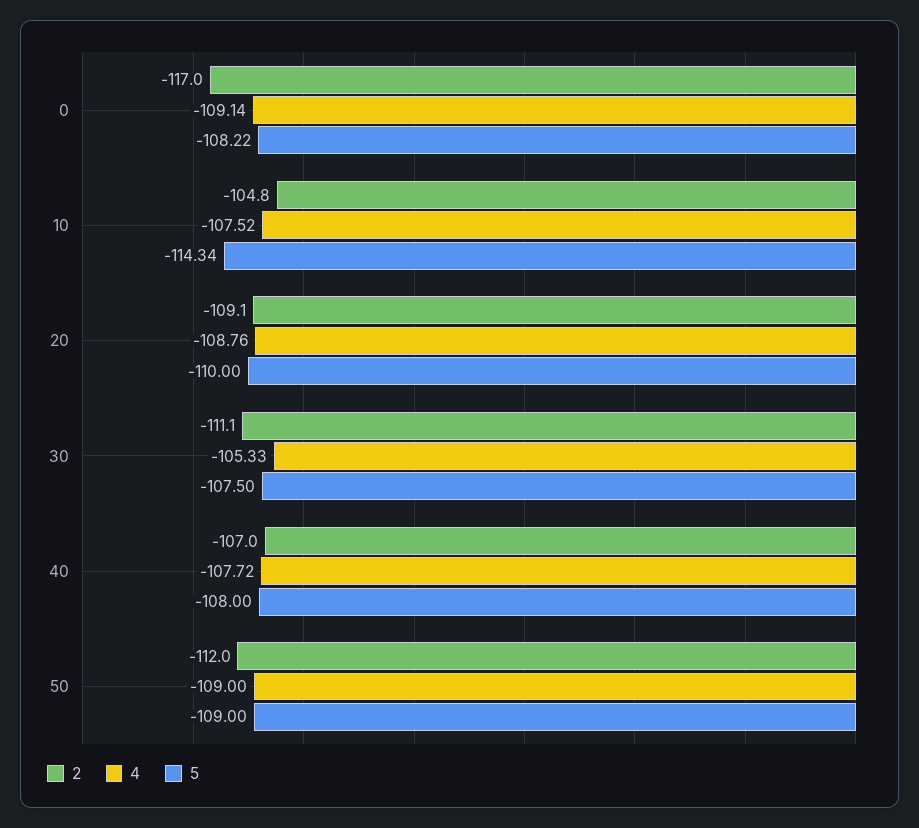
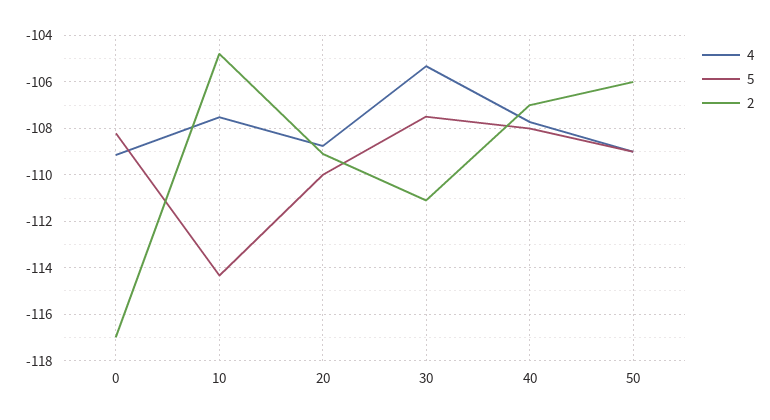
2, 50: -112 -> -106

